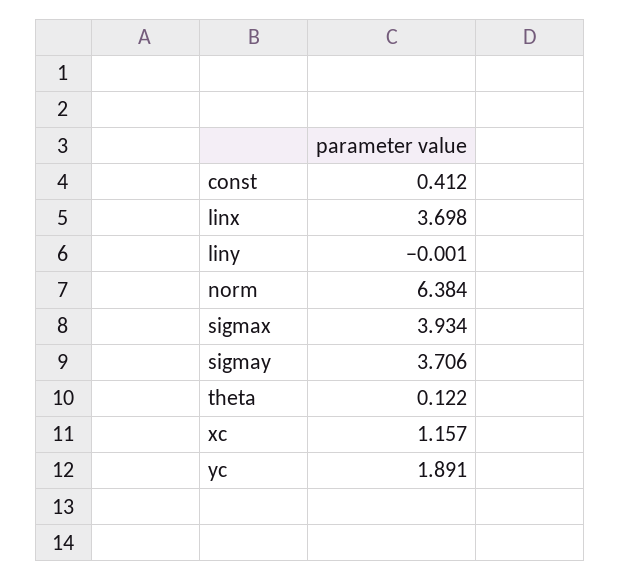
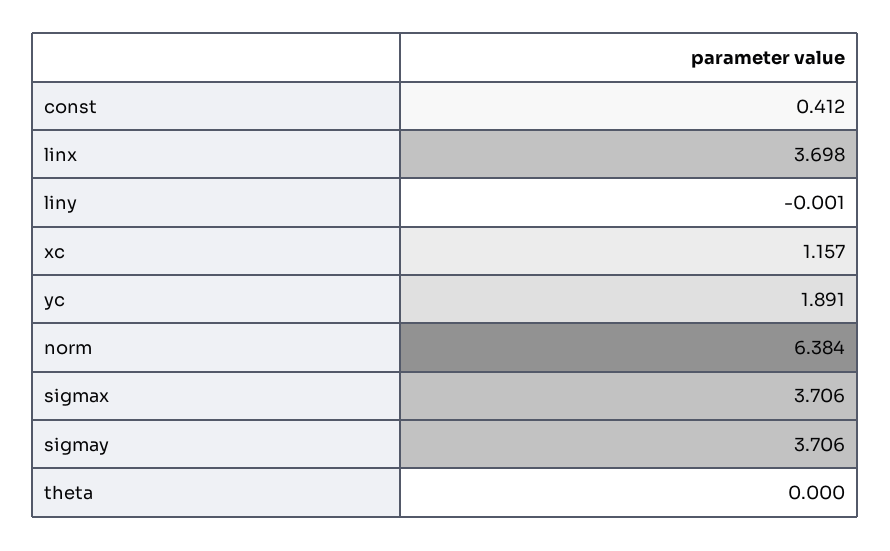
sigmax: 3.934 -> 3.706
theta: 0.122 -> 0

